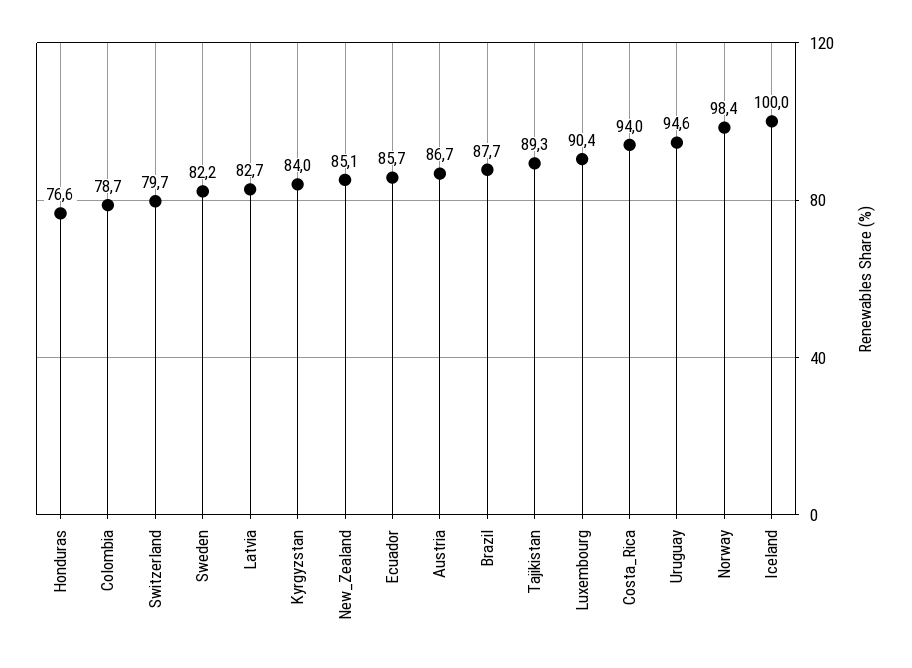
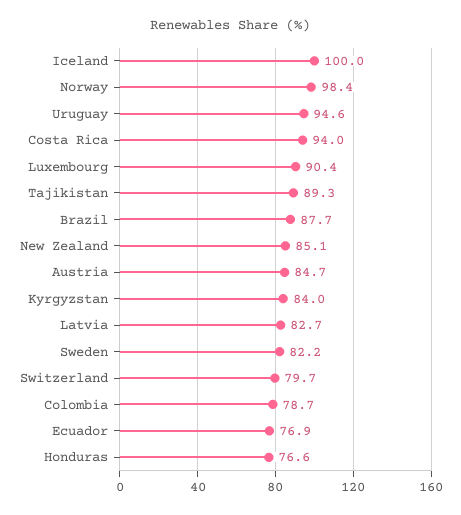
Ecuador: 85.7 -> 76.9
Austria: 86.7 -> 84.7

